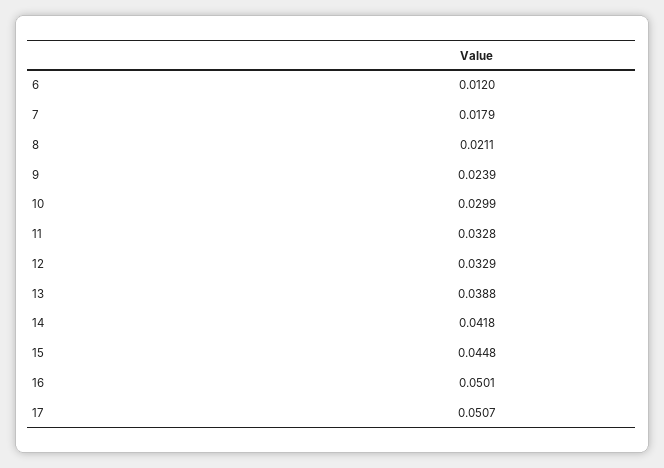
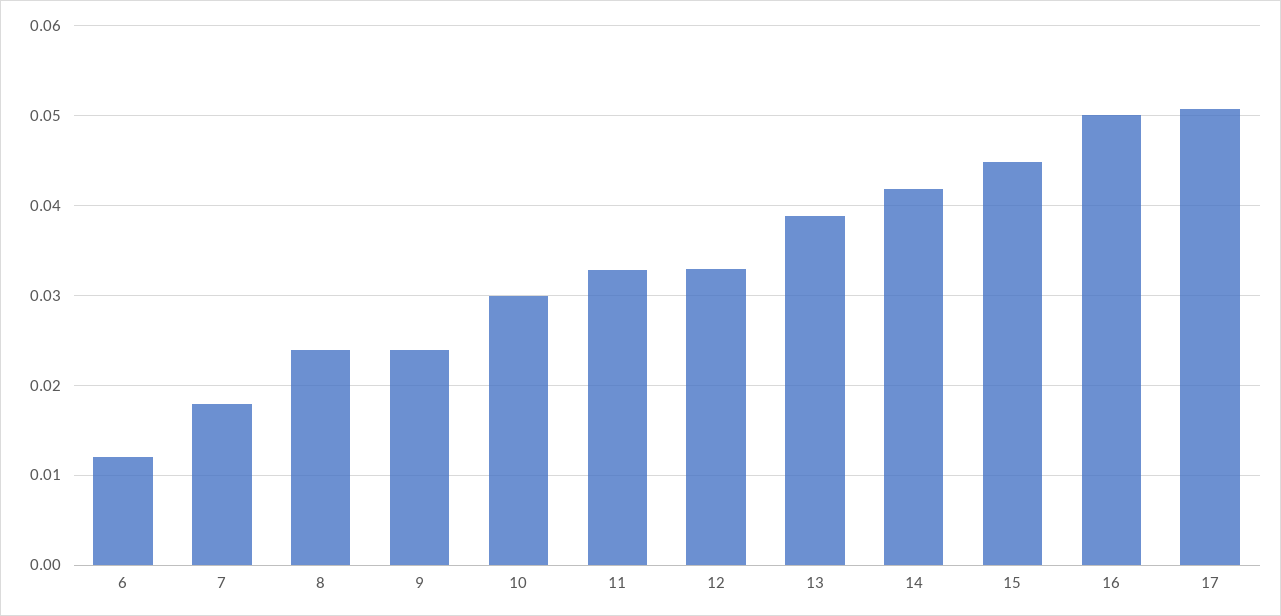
8: 0.0211 -> 0.024

